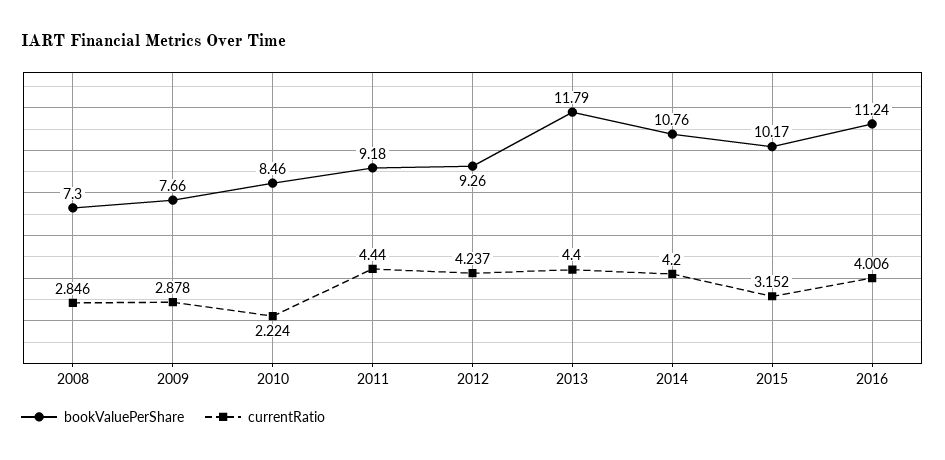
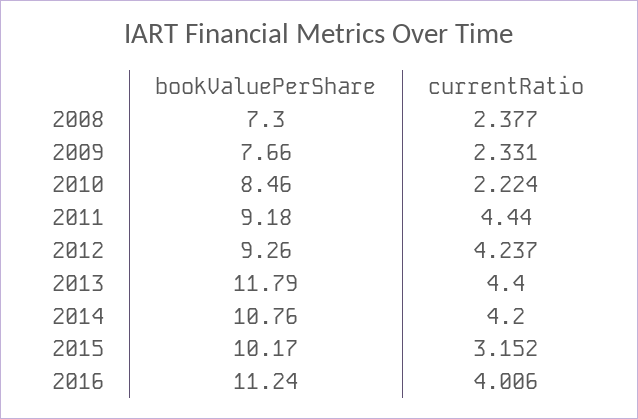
currentRatio, 2008: 2.846 -> 2.377
currentRatio, 2009: 2.878 -> 2.331

